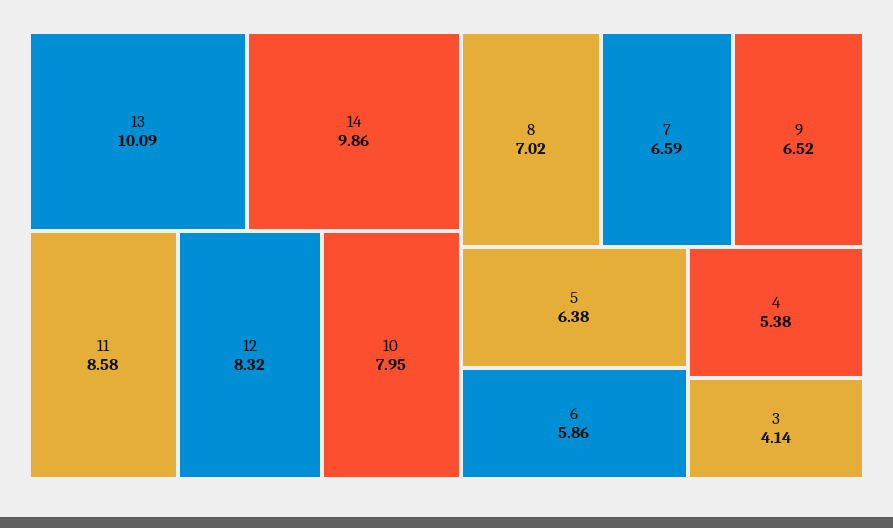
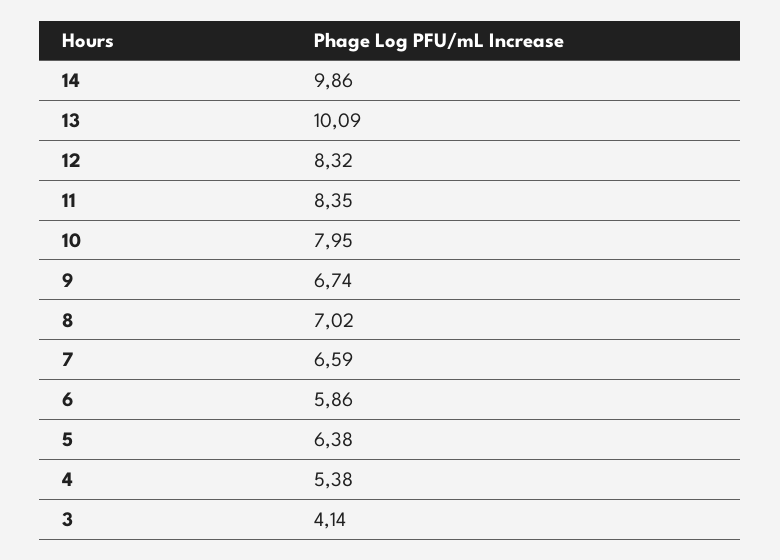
11: 8.58 -> 8.35
9: 6.52 -> 6.74

